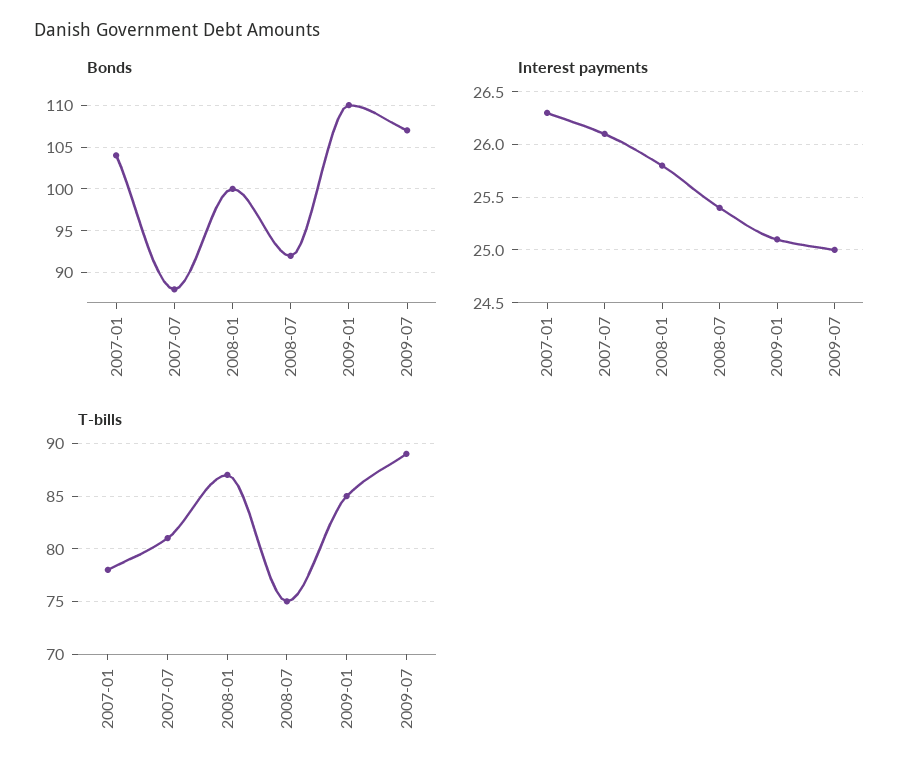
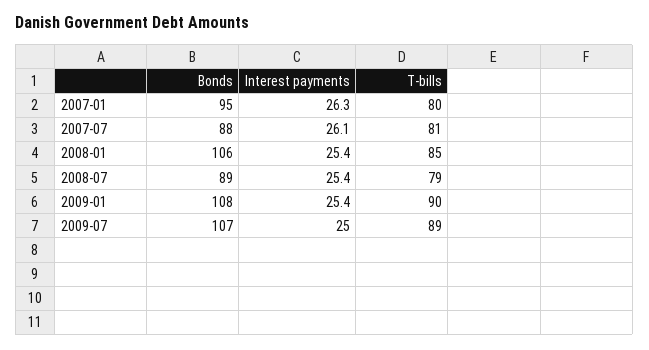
Bonds, 2007-01: 104 -> 95
Bonds, 2008-01: 100 -> 106
Bonds, 2008-07: 92 -> 89
Bonds, 2009-01: 110 -> 108
Interest payments, 2008-01: 25.8 -> 25.4
Interest payments, 2009-01: 25.1 -> 25.4
T-bills, 2007-01: 78 -> 80
T-bills, 2008-01: 87 -> 85
T-bills, 2008-07: 75 -> 79
T-bills, 2009-01: 85 -> 90

